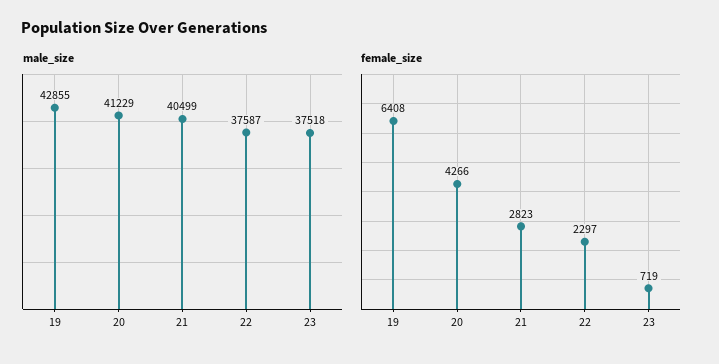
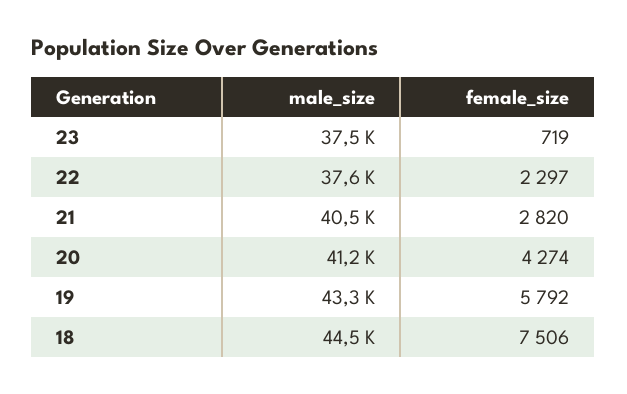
male_size, 19: 42855 -> 43300
female_size, 19: 6408 -> 5792
female_size, 20: 4266 -> 4274
female_size, 21: 2823 -> 2820
male_size, 18: none -> 44500
female_size, 18: none -> 7506

